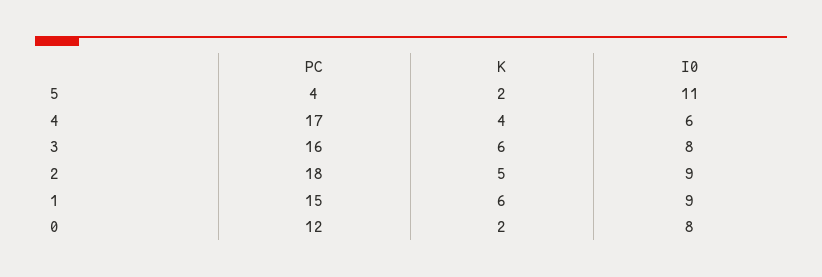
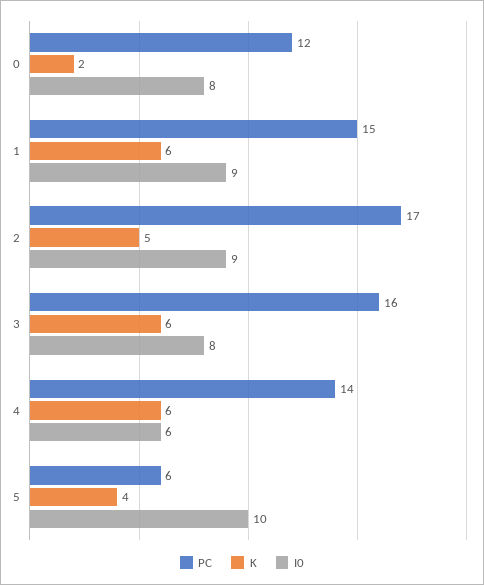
PC, 5: 4 -> 6
K, 5: 2 -> 4
I0, 5: 11 -> 10
PC, 4: 17 -> 14
K, 4: 4 -> 6
PC, 2: 18 -> 17

